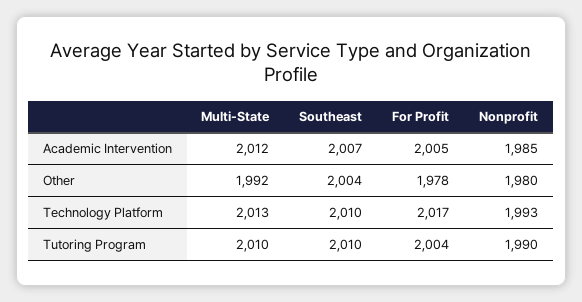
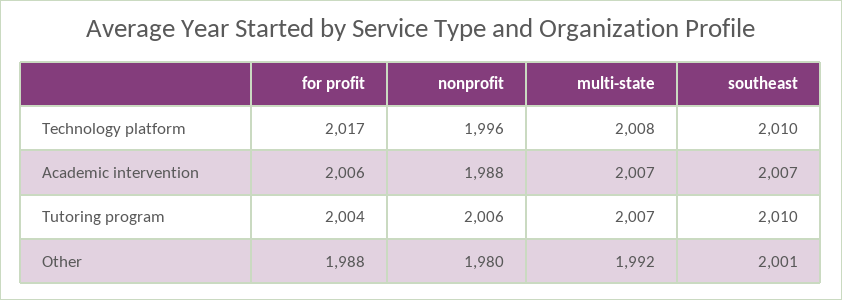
Multi-State, Academic Intervention: 2012 -> 2007
For Profit, Academic Intervention: 2005 -> 2006
Nonprofit, Academic Intervention: 1985 -> 1988
Southeast, Other: 2004 -> 2001
For Profit, Other: 1978 -> 1988
Multi-State, Technology Platform: 2013 -> 2008
Nonprofit, Technology Platform: 1993 -> 1996
Multi-State, Tutoring Program: 2010 -> 2007
Nonprofit, Tutoring Program: 1990 -> 2006

